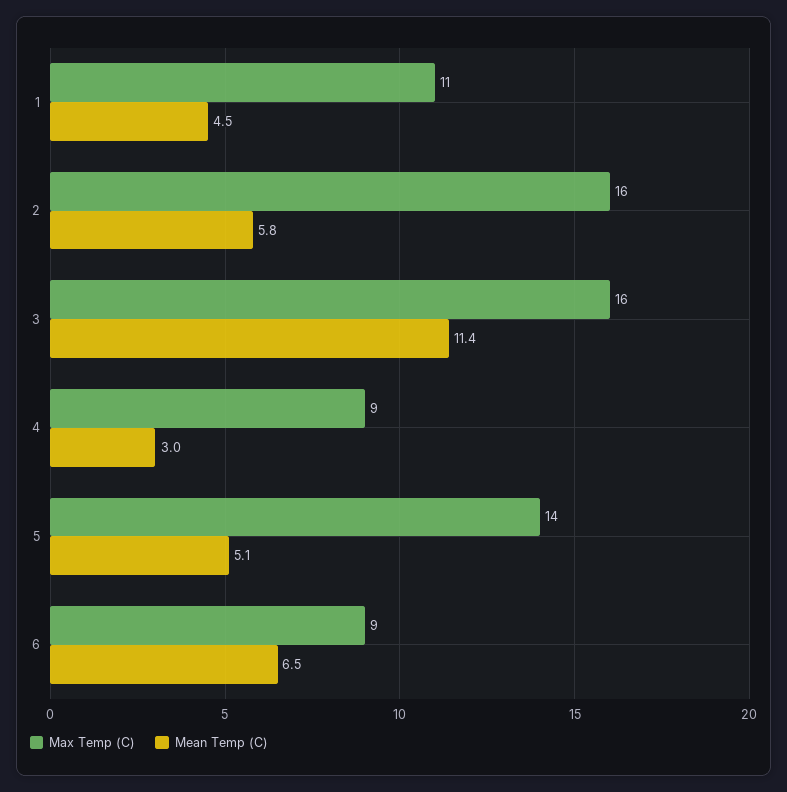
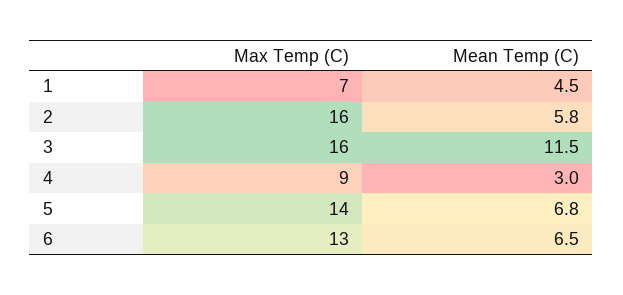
Max Temp (C), 1: 11 -> 7
Mean Temp (C), 3: 11.4 -> 11.5
Mean Temp (C), 5: 5.1 -> 6.8
Max Temp (C), 6: 9 -> 13

